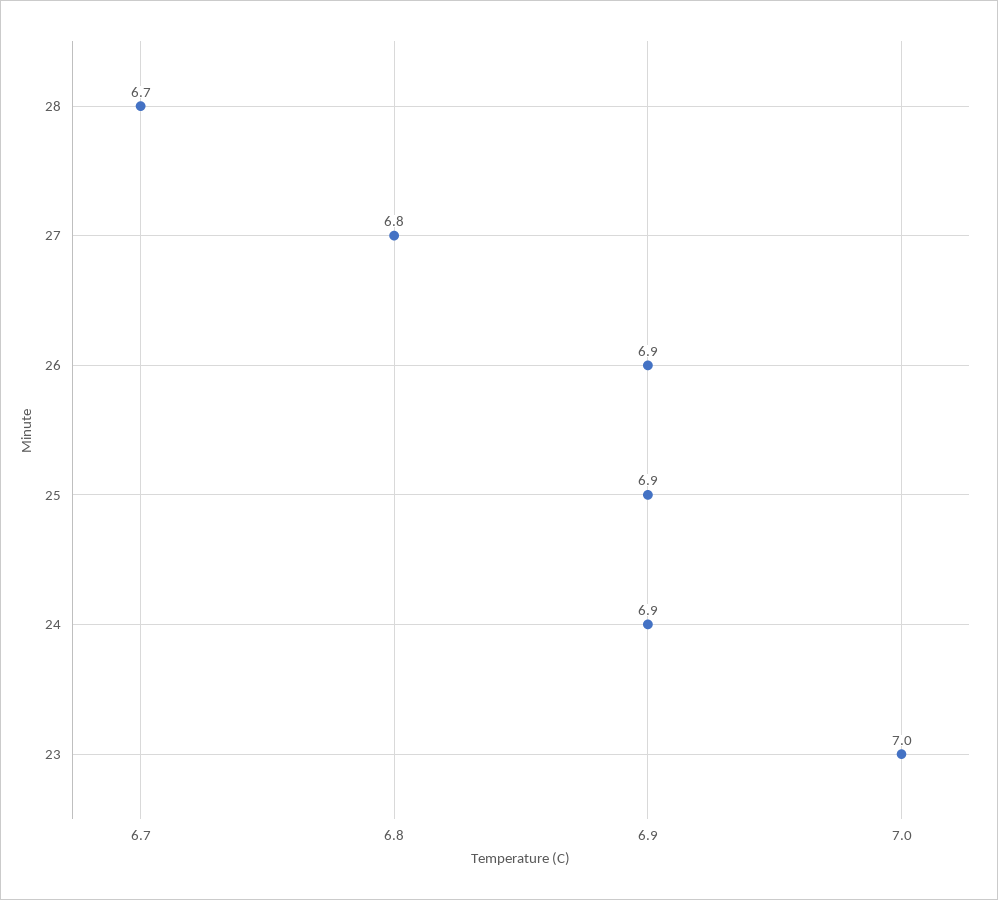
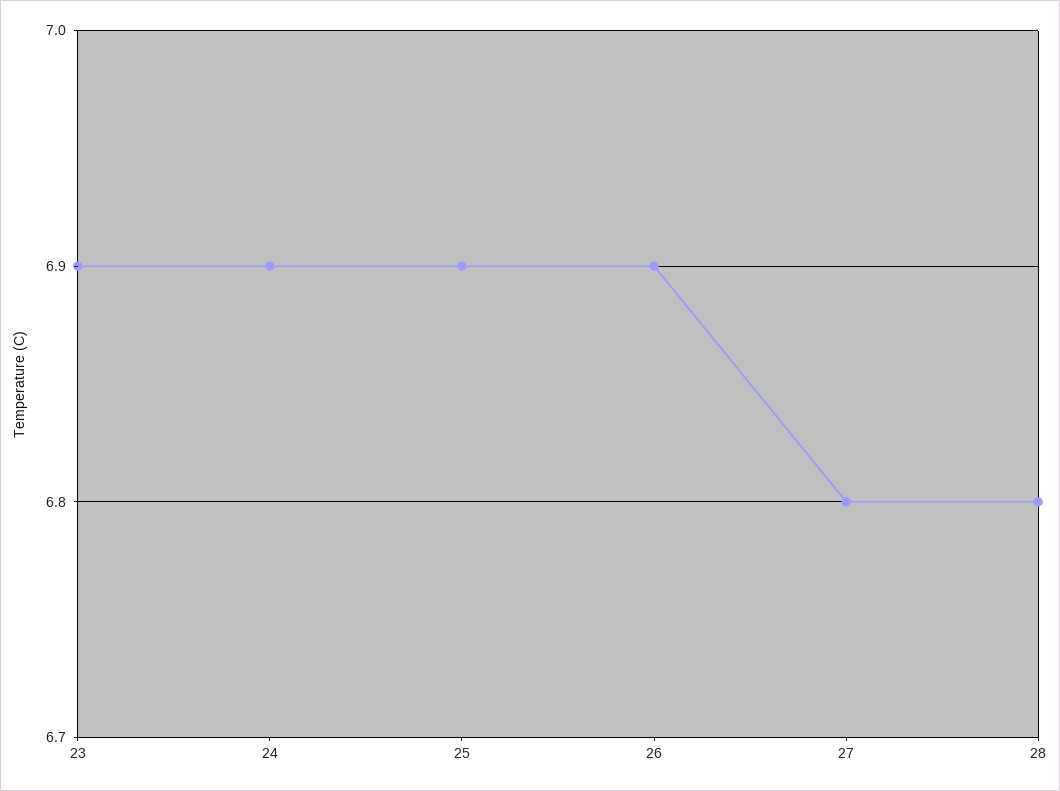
28: 6.7 -> 6.8
23: 7 -> 6.9

